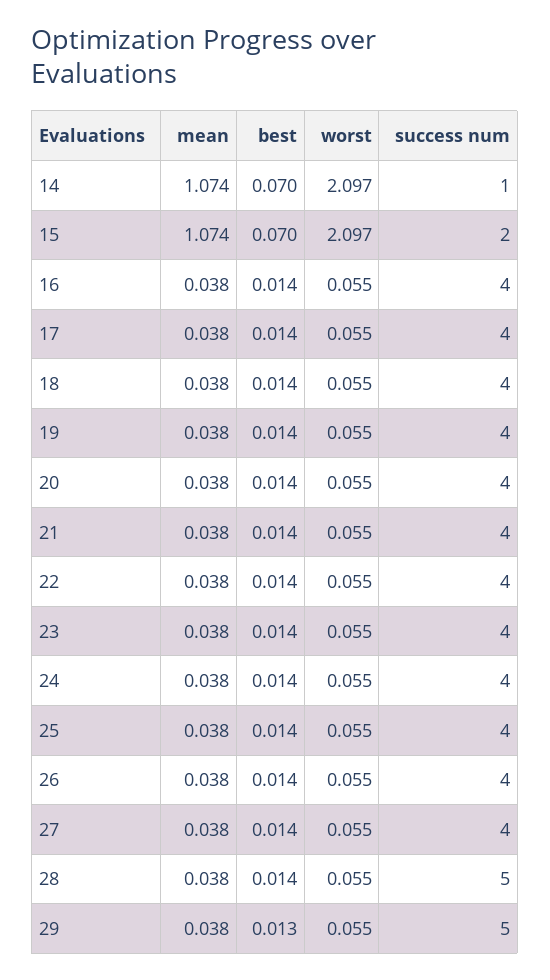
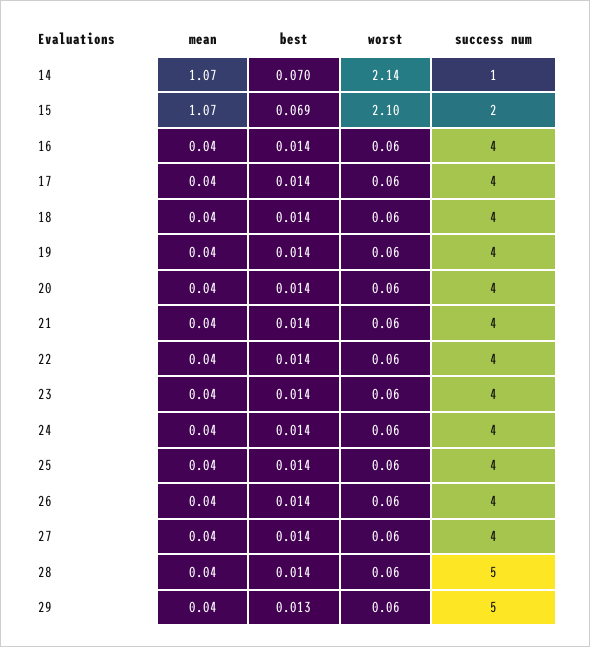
worst, 14: 2.097 -> 2.14
best, 15: 0.07 -> 0.069

